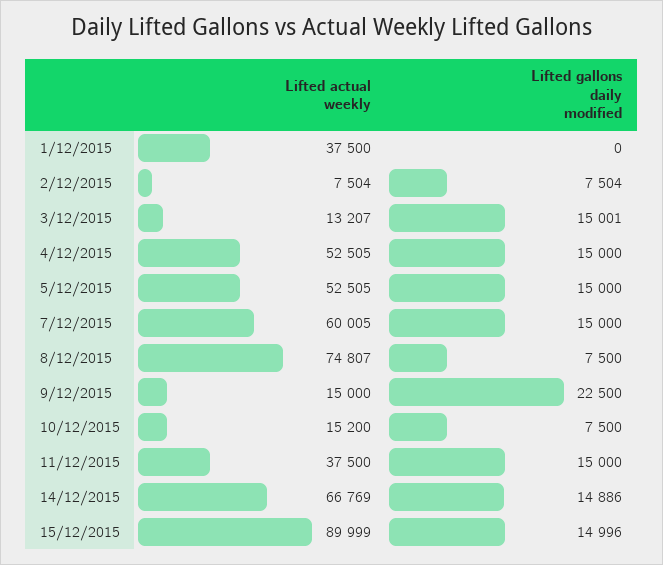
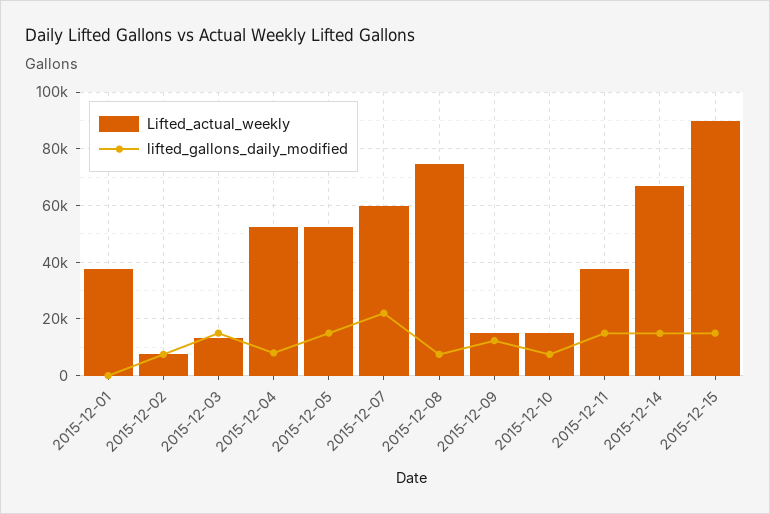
Lifted gallons daily modified, 4/12/2015: 15000 -> 7500
Lifted gallons daily modified, 7/12/2015: 15000 -> 22500
Lifted gallons daily modified, 9/12/2015: 22500 -> 12500

